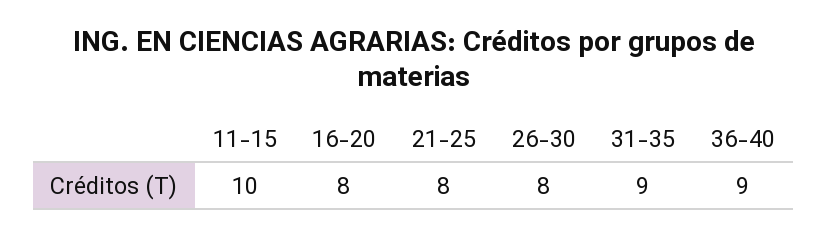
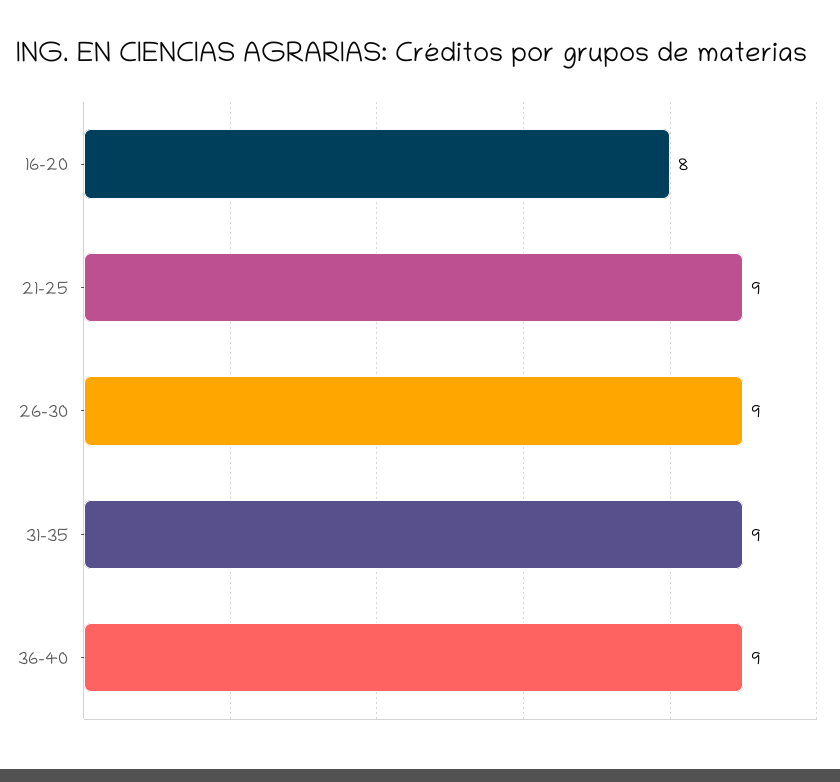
11-15: 10 -> none
21-25: 8 -> 9
26-30: 8 -> 9

